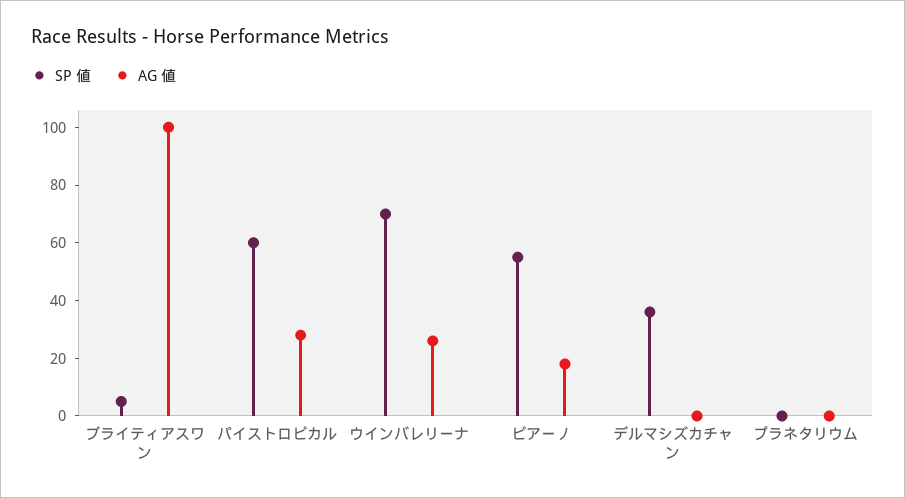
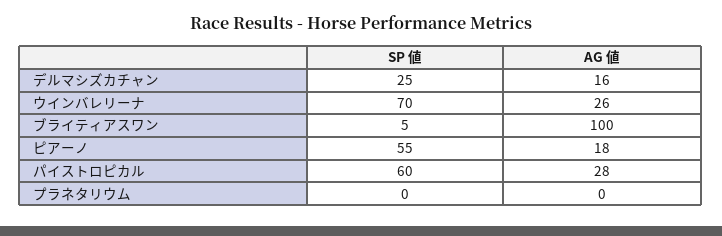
SP 値, デルマシズカチャン: 35 -> 25
AG 値, デルマシズカチャン: 0 -> 16

